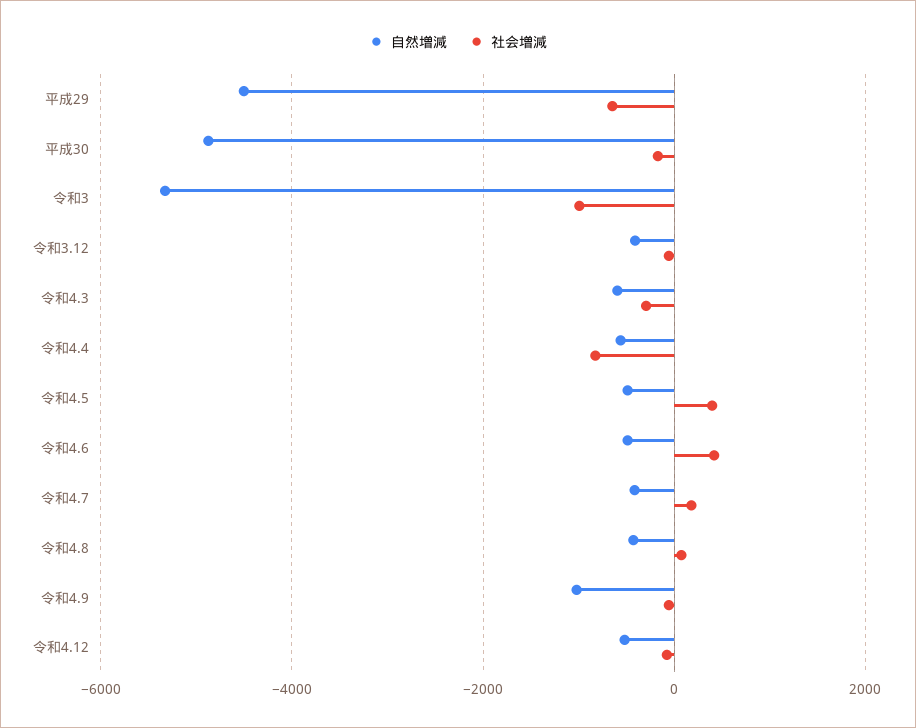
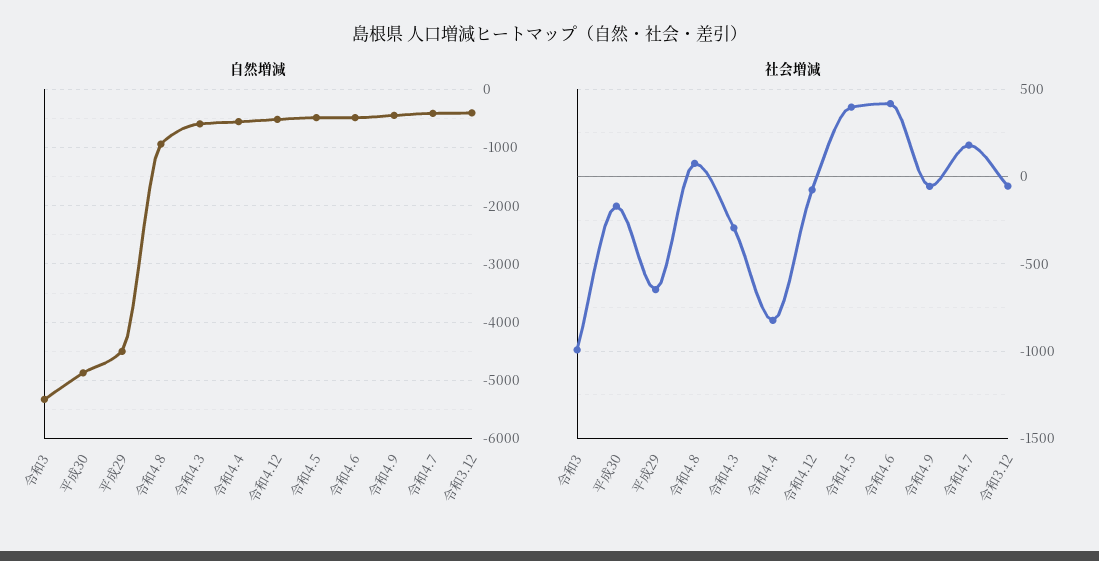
自然増減, 令和4.8: -400 -> -1000
自然増減, 令和4.9: -1000 -> -400

